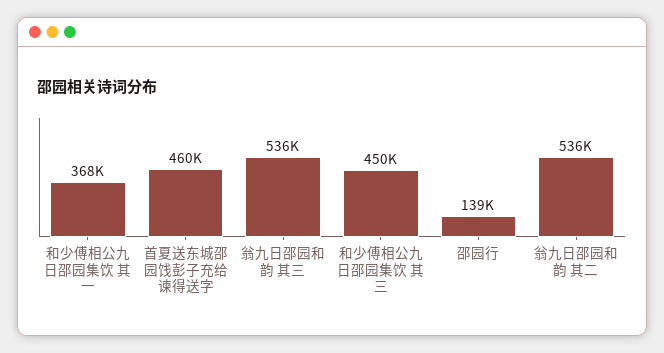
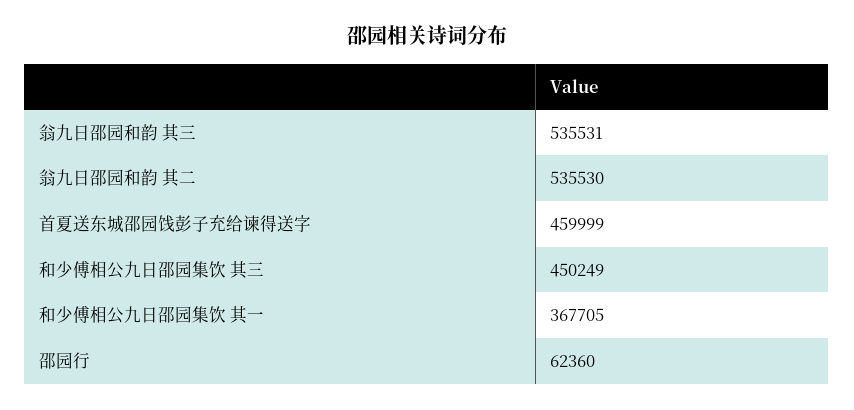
邵园行: 139000 -> 62360

